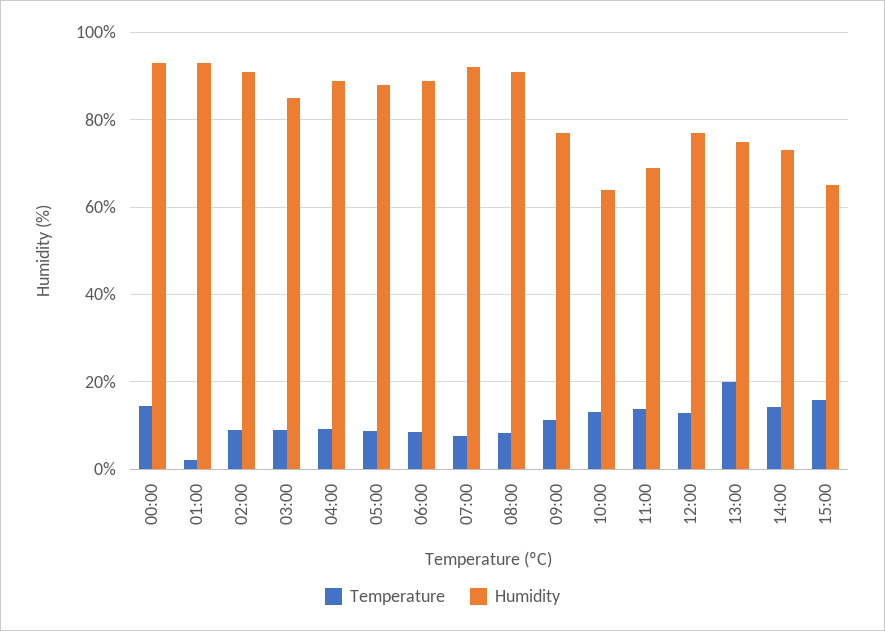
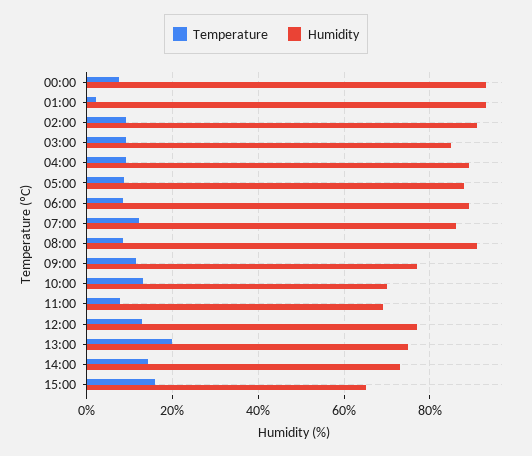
Temperature, 00:00: 14 -> 8
Temperature, 07:00: 8 -> 12
Humidity, 07:00: 92 -> 86
Humidity, 10:00: 64 -> 70
Temperature, 11:00: 14 -> 8

